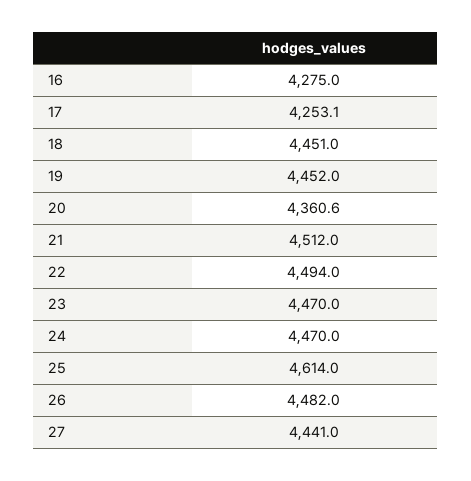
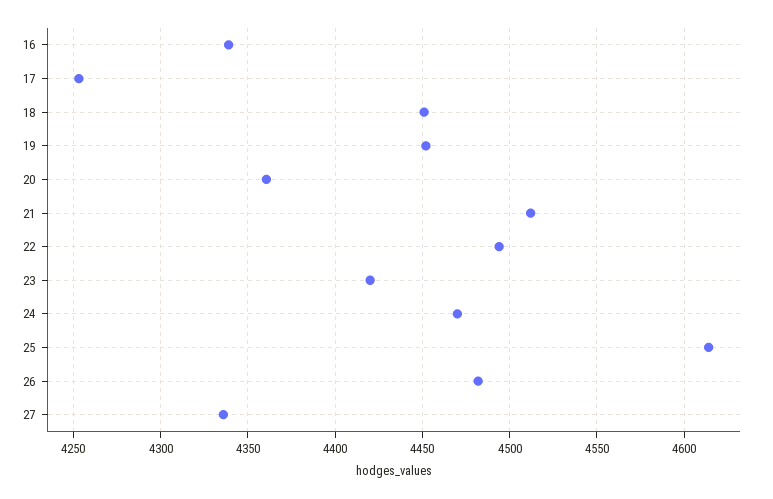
16: 4275 -> 4340
23: 4470 -> 4420
27: 4441 -> 4335

